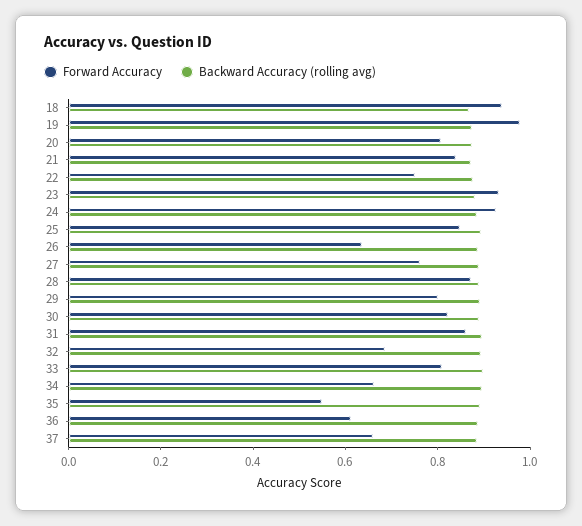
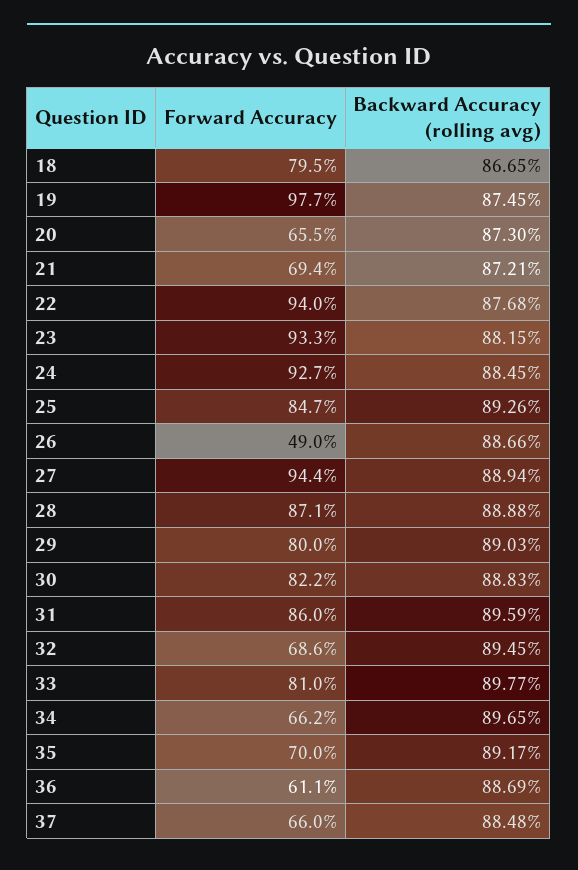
Forward Accuracy, 18: 0.95 -> 0.795
Forward Accuracy, 20: 0.8 -> 0.655
Forward Accuracy, 21: 0.85 -> 0.694
Forward Accuracy, 22: 0.75 -> 0.94
Forward Accuracy, 26: 0.65 -> 0.49
Forward Accuracy, 27: 0.75 -> 0.944
Forward Accuracy, 35: 0.55 -> 0.7

